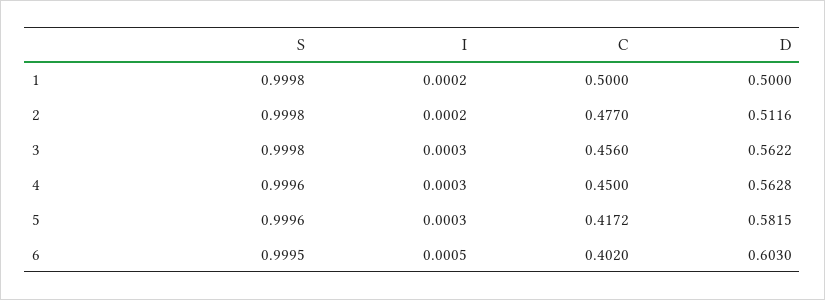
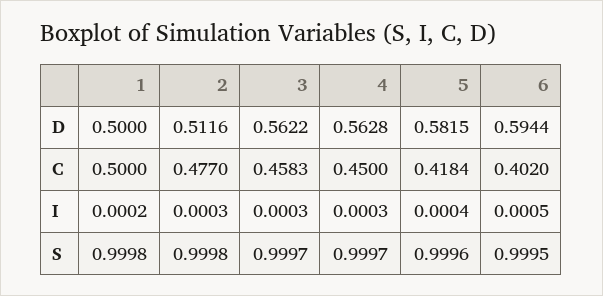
I, 2: 0.0002 -> 0.0003
S, 3: 0.9998 -> 0.9997
C, 3: 0.456 -> 0.4583
S, 4: 0.9996 -> 0.9997
I, 5: 0.0003 -> 0.0004
C, 5: 0.4172 -> 0.4184
D, 6: 0.603 -> 0.5944

